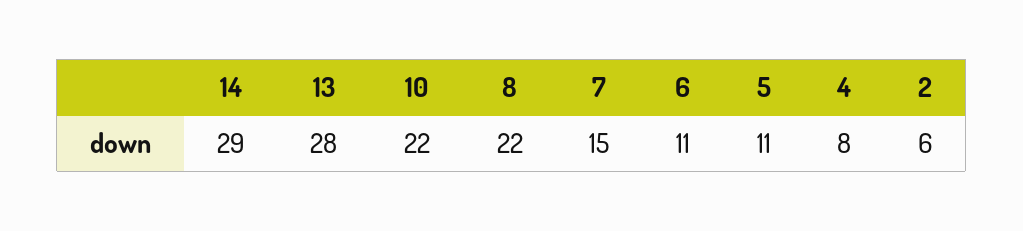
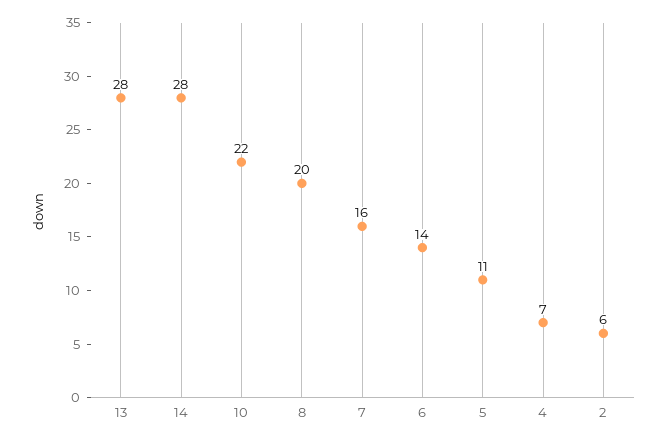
14: 29 -> 28
8: 22 -> 20
7: 15 -> 16
6: 11 -> 14
4: 8 -> 7

